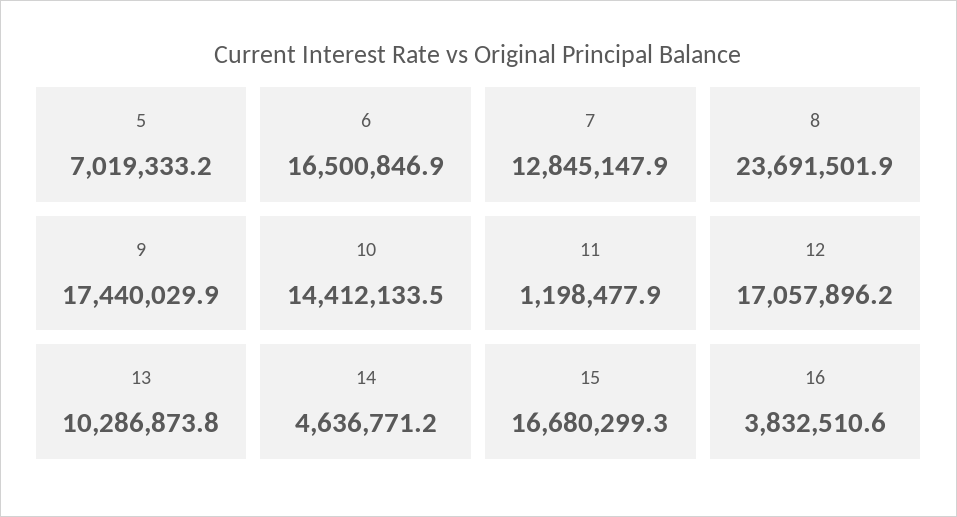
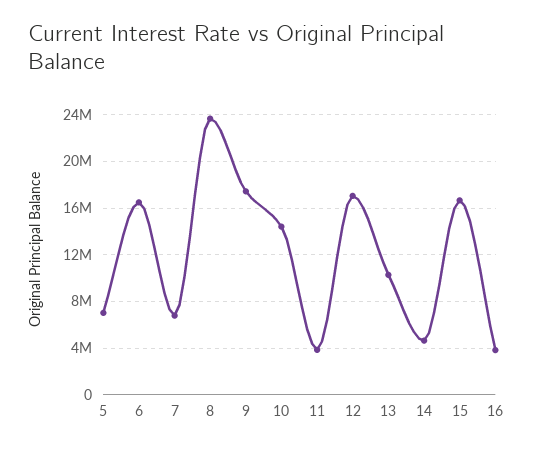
7: 12845147.9 -> 7000000
11: 1198477.9 -> 4000000

